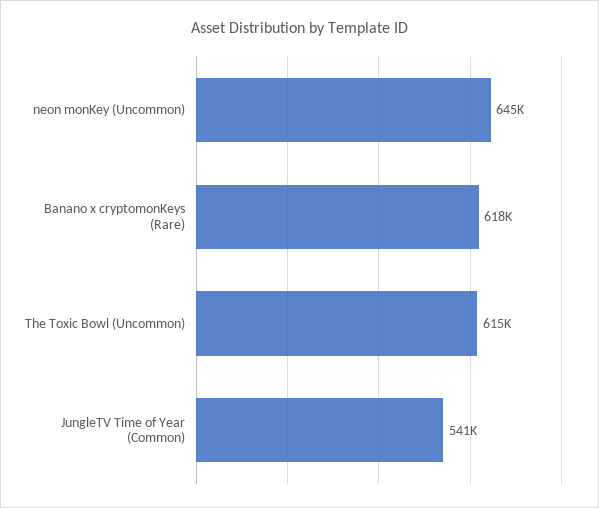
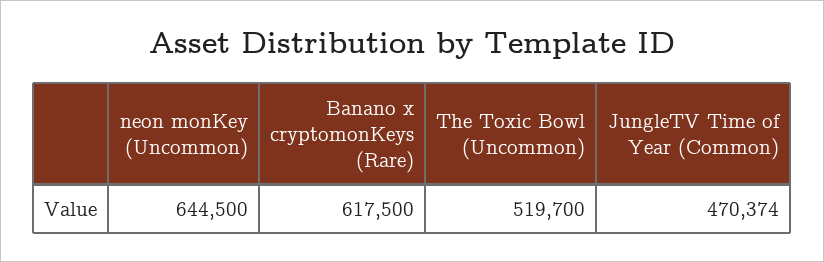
The Toxic Bowl (Uncommon): 615000 -> 519700
JungleTV Time of Year (Common): 541000 -> 470374

